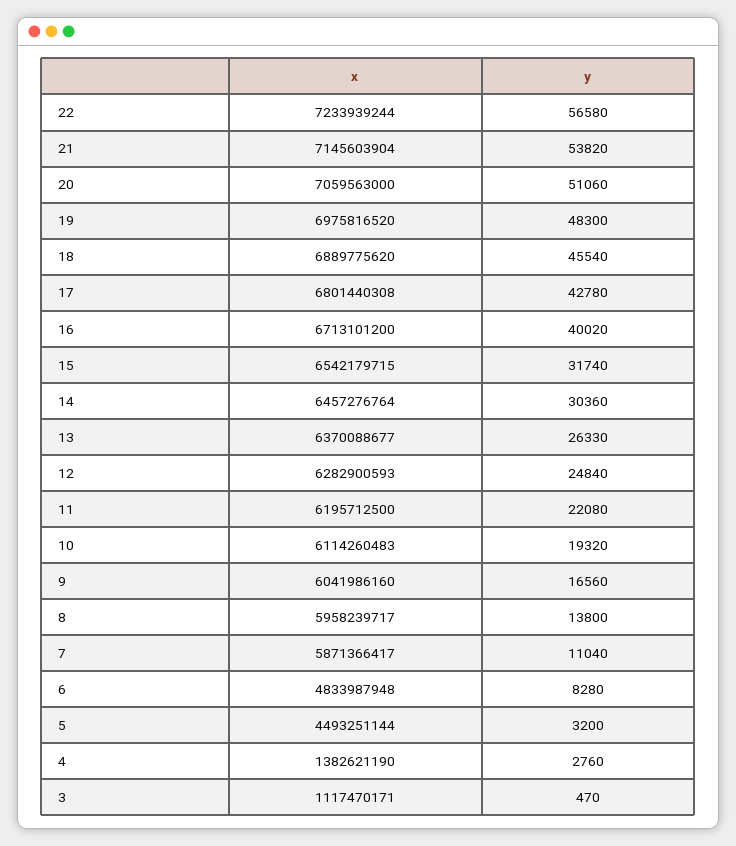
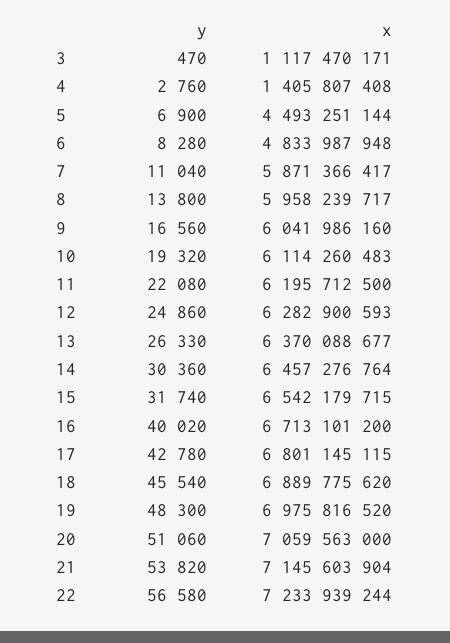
x, 17: 6801440308 -> 6801145115
y, 12: 24840 -> 24860
y, 5: 3200 -> 6900
x, 4: 1382621190 -> 1405807408

